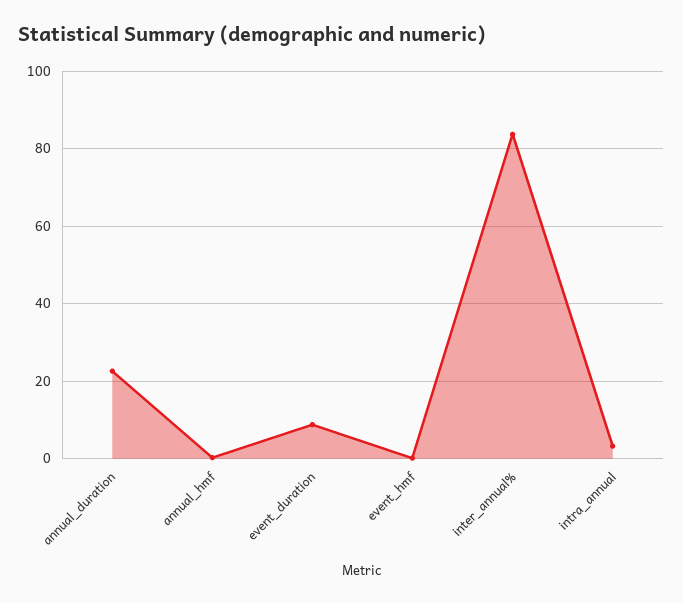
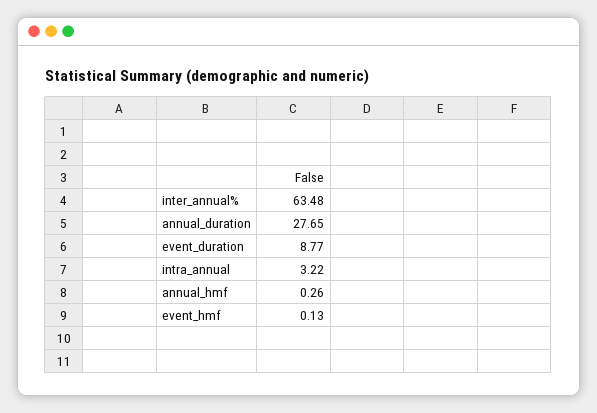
annual_duration: 22 -> 27.65
inter_annual%: 84 -> 63.48

